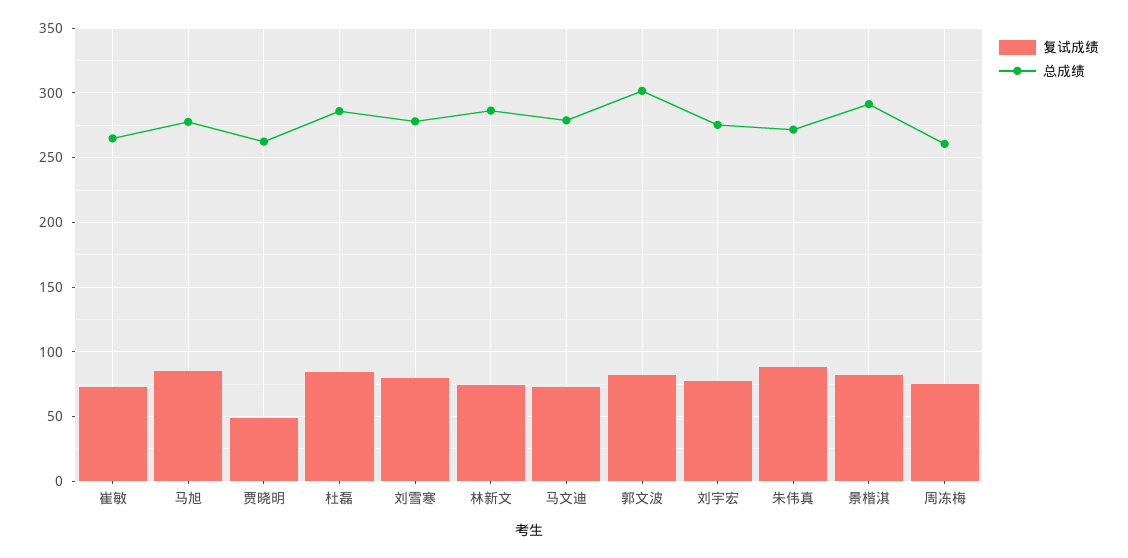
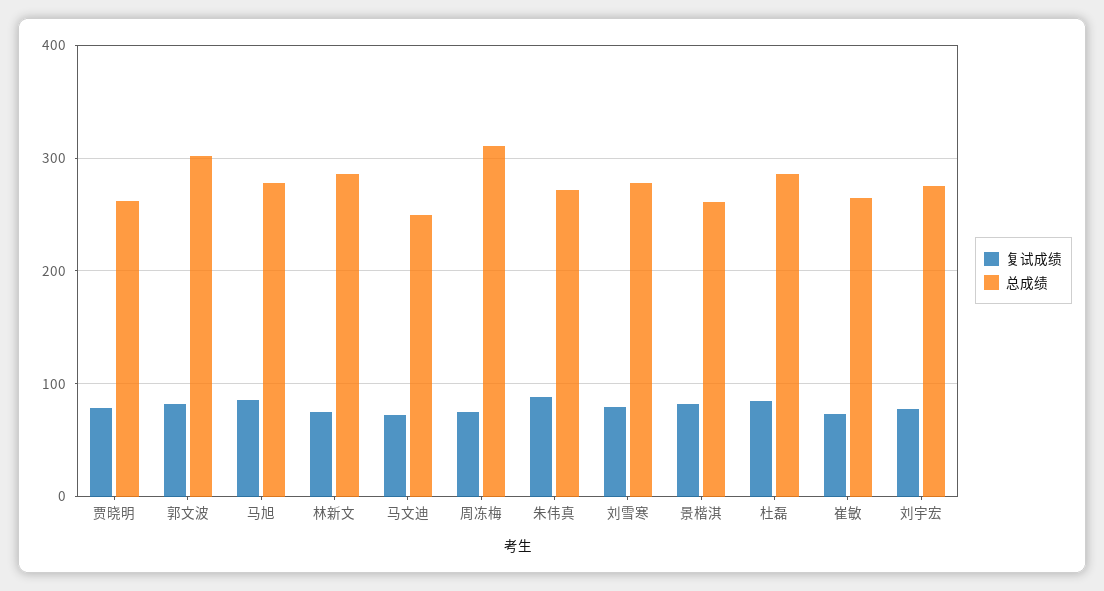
复试成绩, 贾晓明: 50 -> 80
总成绩, 马文迪: 280 -> 250
总成绩, 景楷淇: 290 -> 260
总成绩, 周冻梅: 260 -> 310

